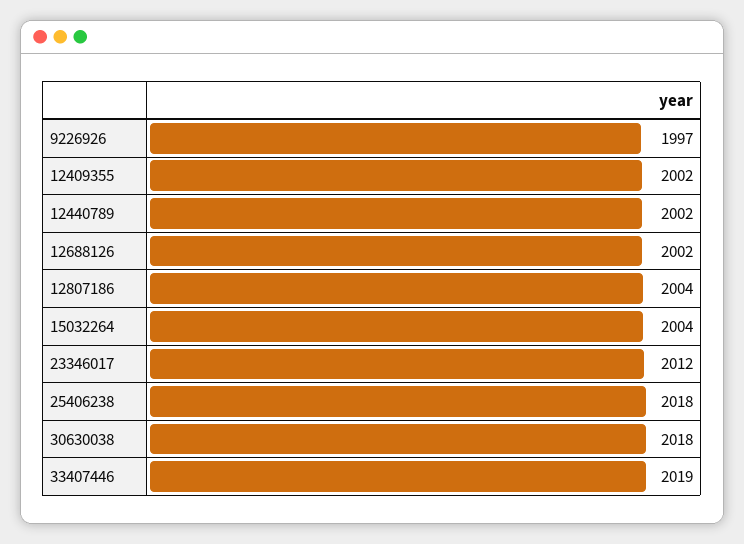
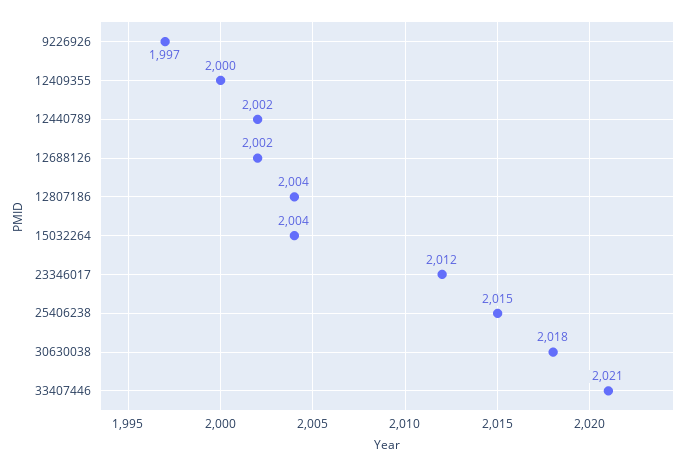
12409355: 2002 -> 2000
25406238: 2018 -> 2015
33407446: 2019 -> 2021

